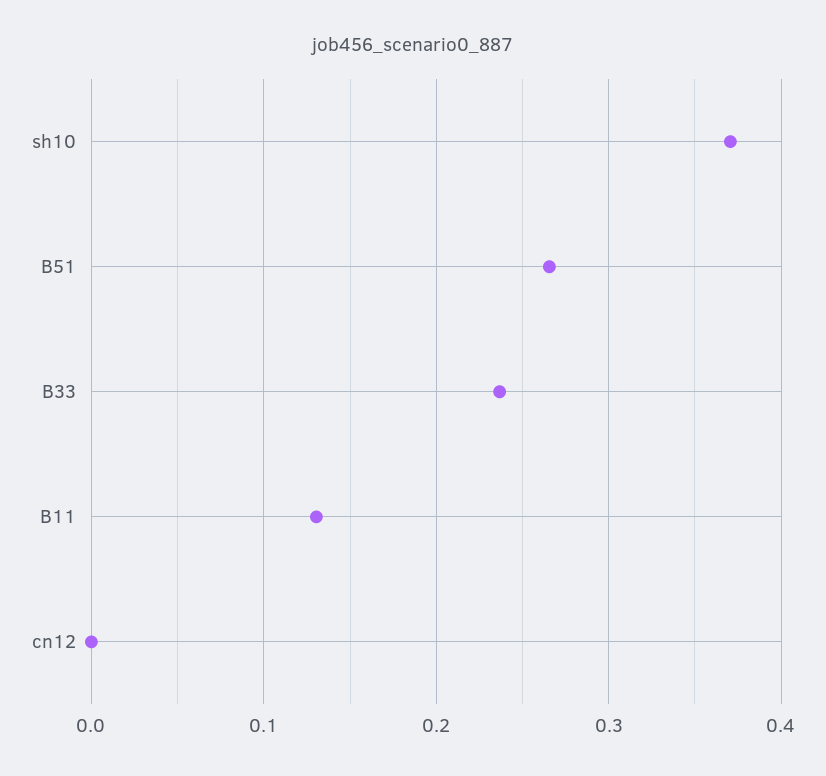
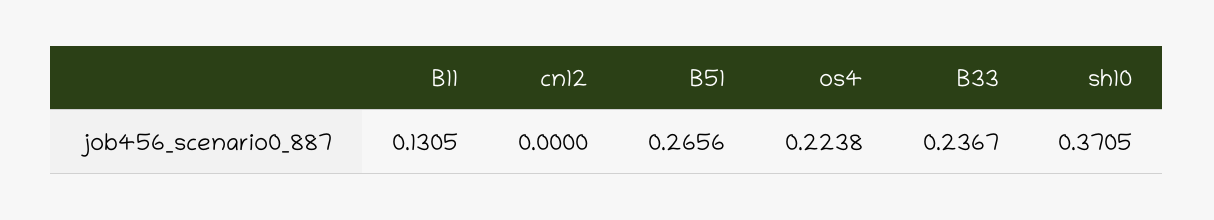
os4: none -> 0.2238

